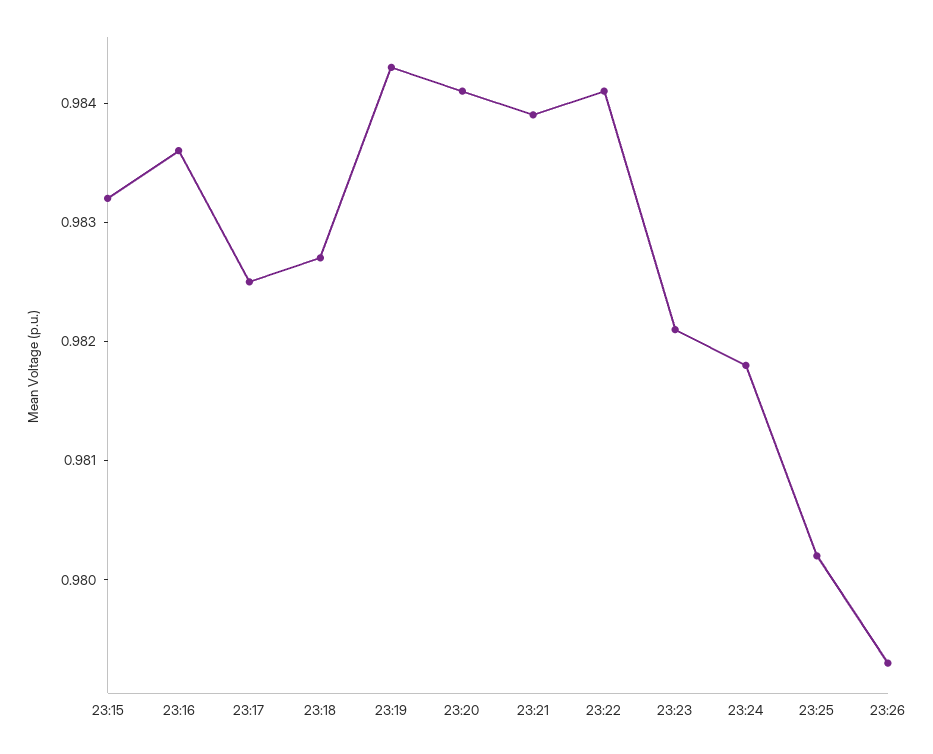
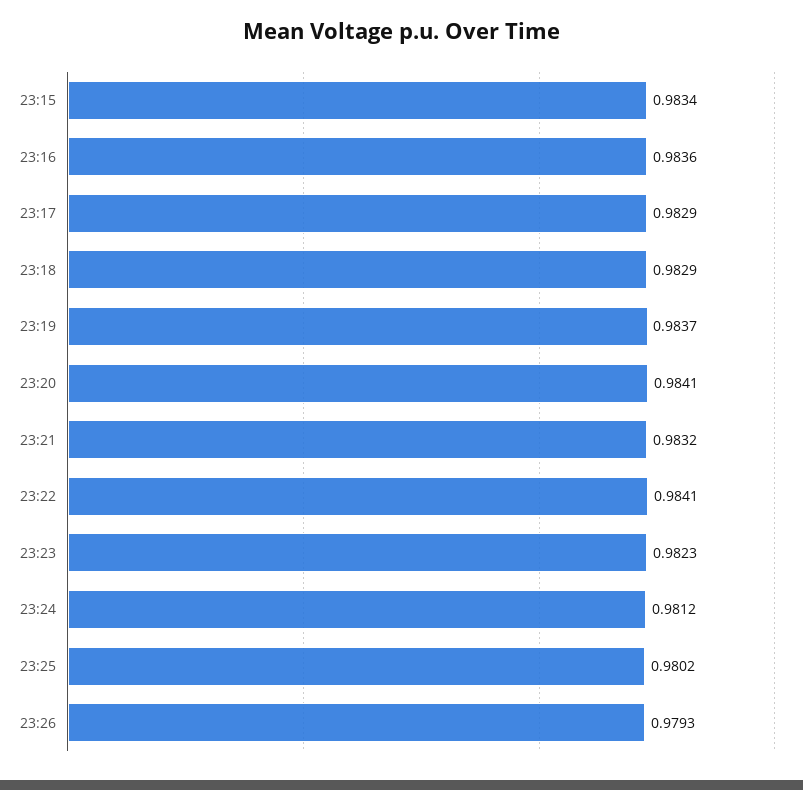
23:15: 0.9832 -> 0.9834
23:17: 0.9825 -> 0.9829
23:18: 0.9827 -> 0.9829
23:19: 0.9843 -> 0.9837
23:21: 0.9839 -> 0.9832
23:23: 0.9821 -> 0.9823
23:24: 0.9818 -> 0.9812

